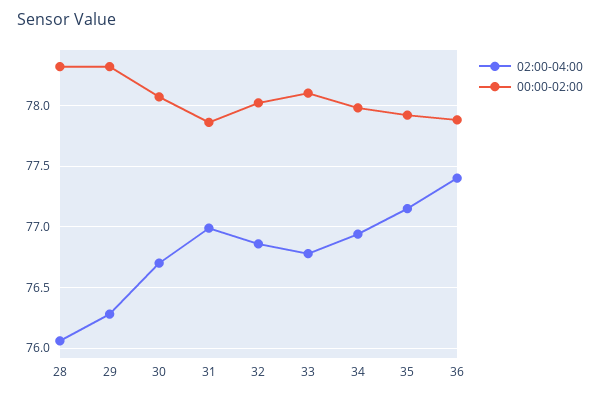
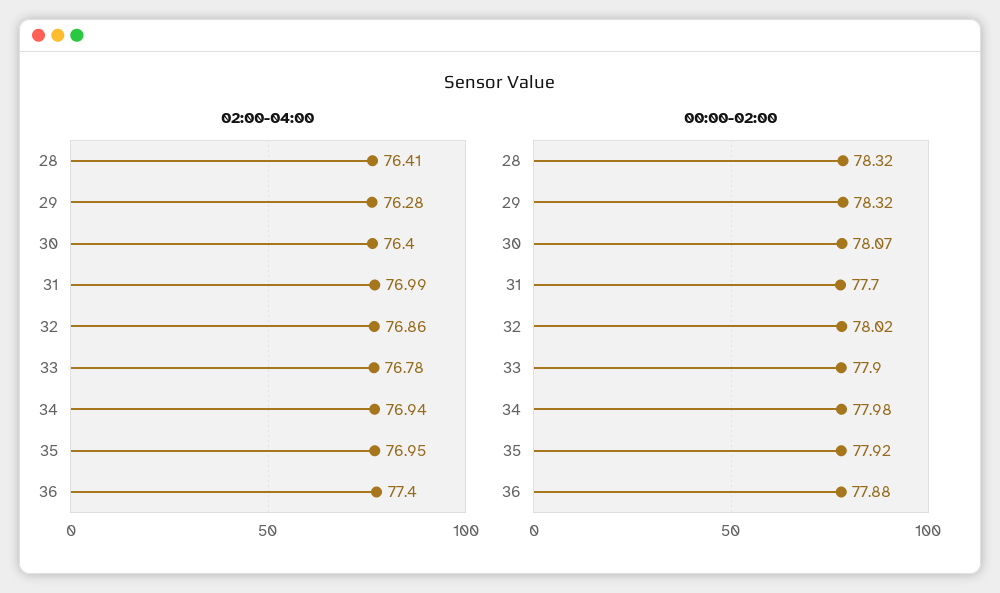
02:00-04:00, 28: 76.05 -> 76.41
02:00-04:00, 30: 76.7 -> 76.4
00:00-02:00, 31: 77.85 -> 77.7
00:00-02:00, 33: 78.1 -> 77.9
02:00-04:00, 35: 77.15 -> 76.95

